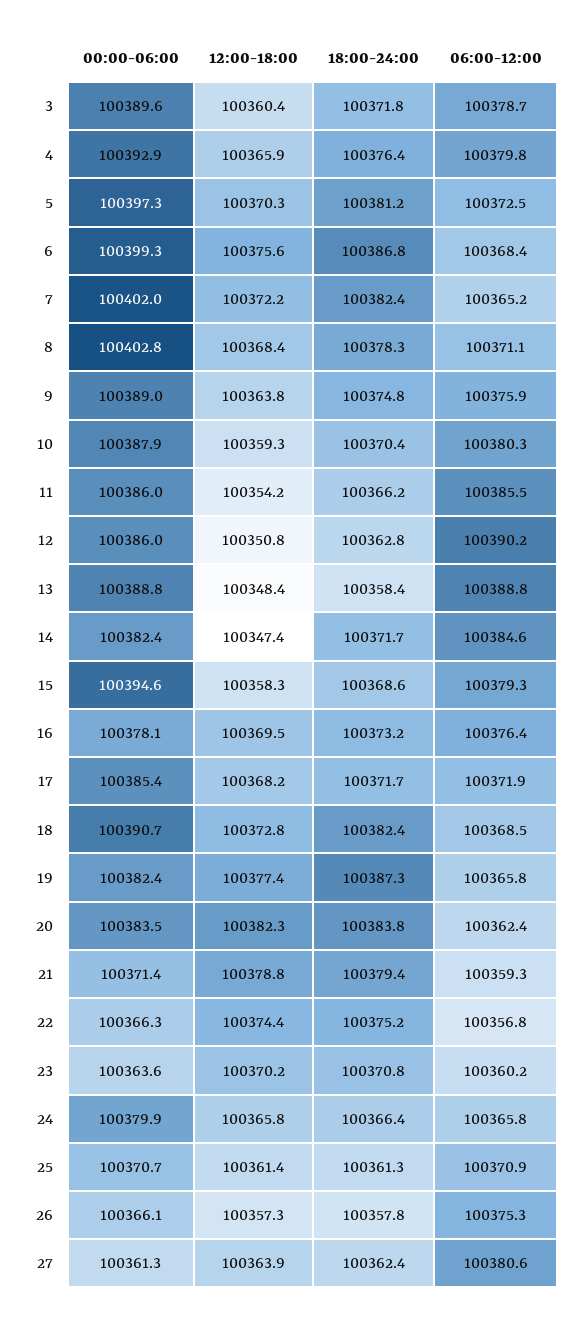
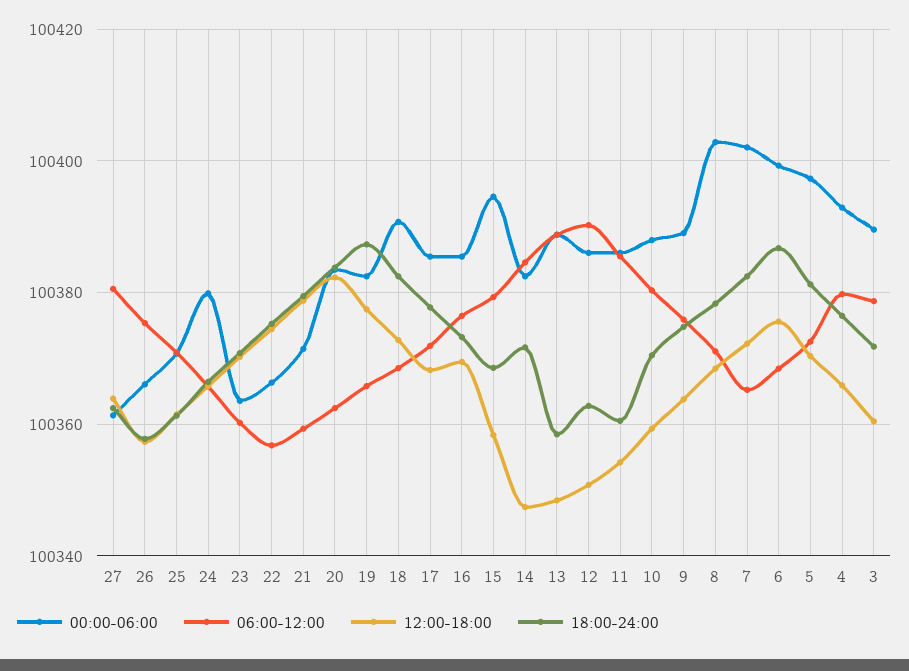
18:00-24:00, 11: 100366.2 -> 100360
00:00-06:00, 16: 100378.1 -> 100386
18:00-24:00, 17: 100371.7 -> 100378

